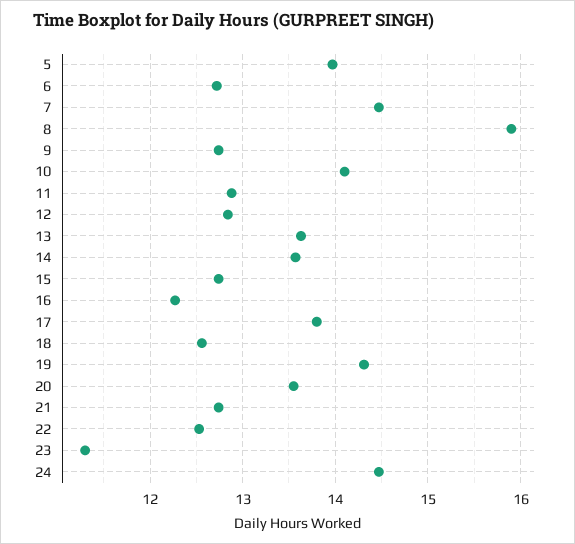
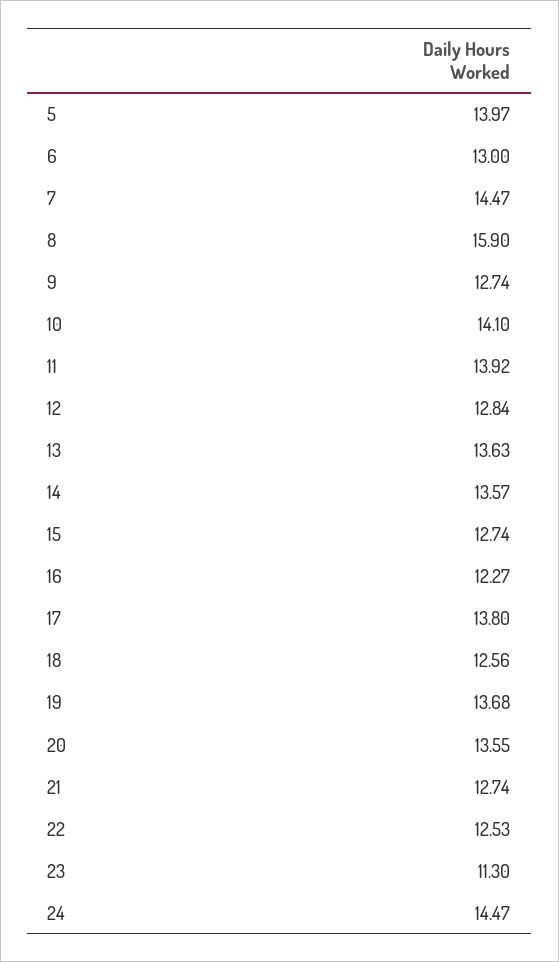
6: 12.7 -> 13
11: 12.9 -> 13.92
19: 14.3 -> 13.68

